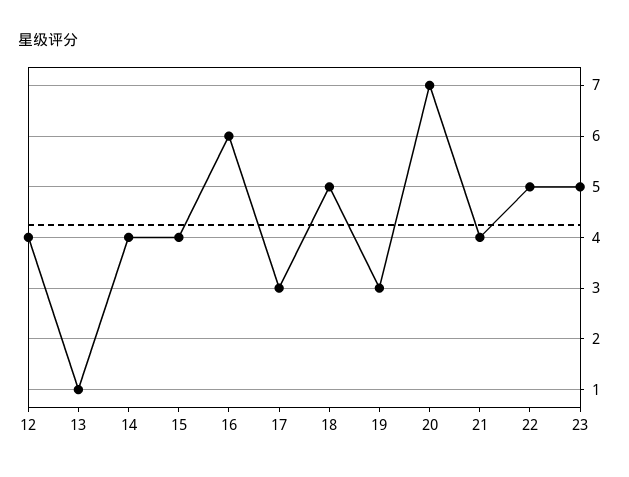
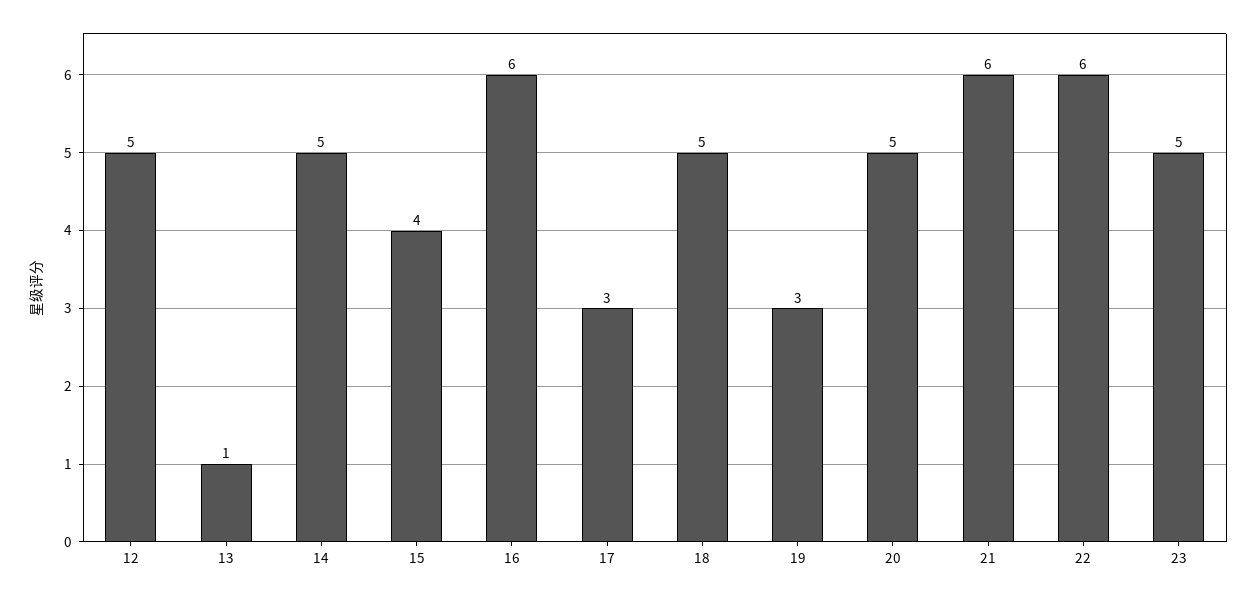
12: 4 -> 5
14: 4 -> 5
20: 7 -> 5
21: 4 -> 6
22: 5 -> 6

